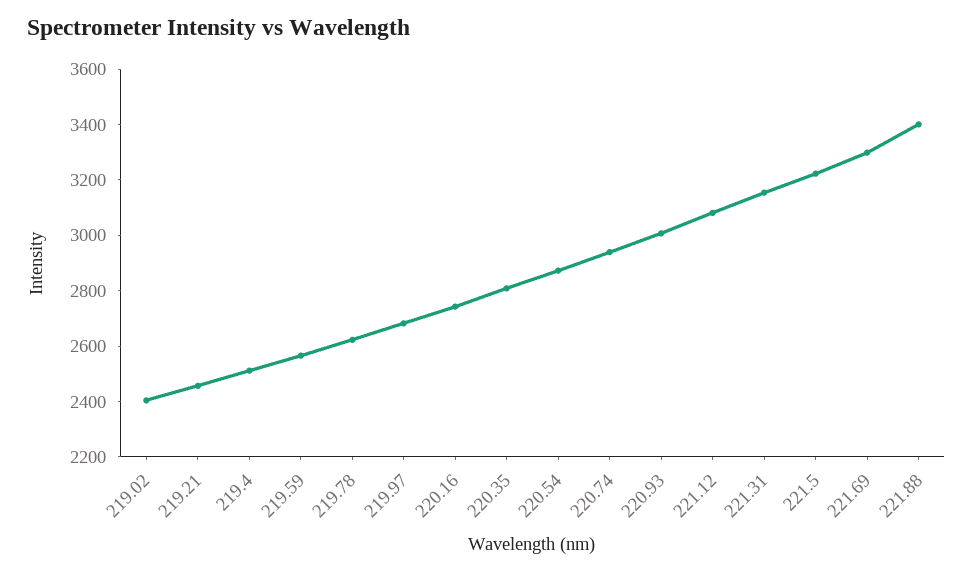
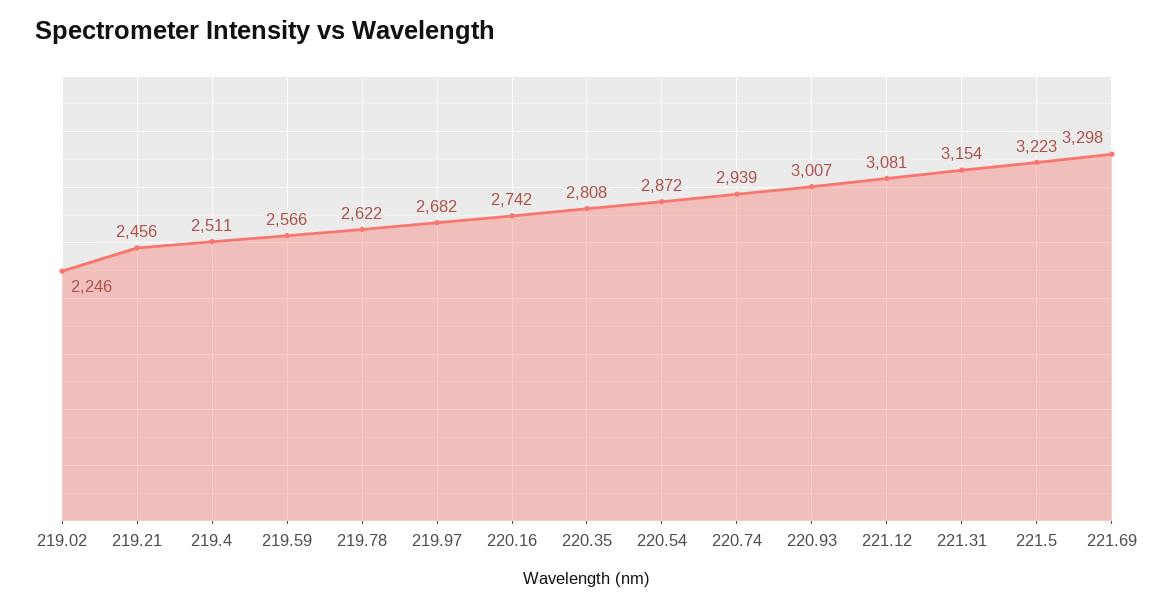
219.02: 2400 -> 2246
221.88: 3400 -> none

